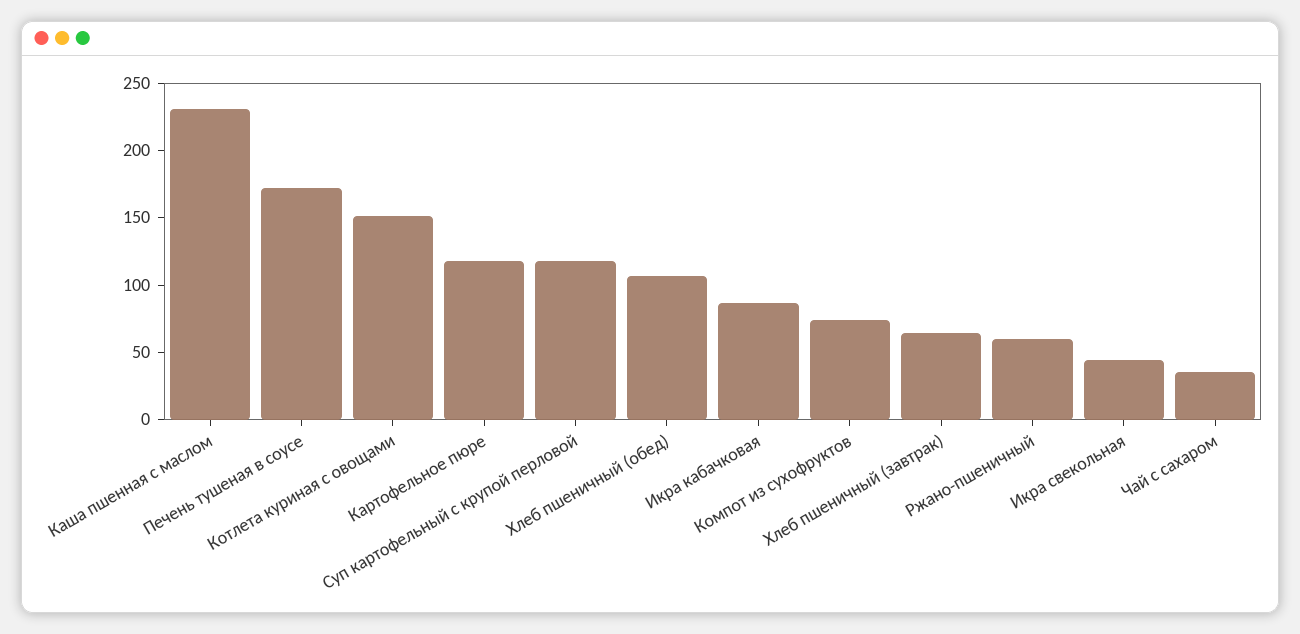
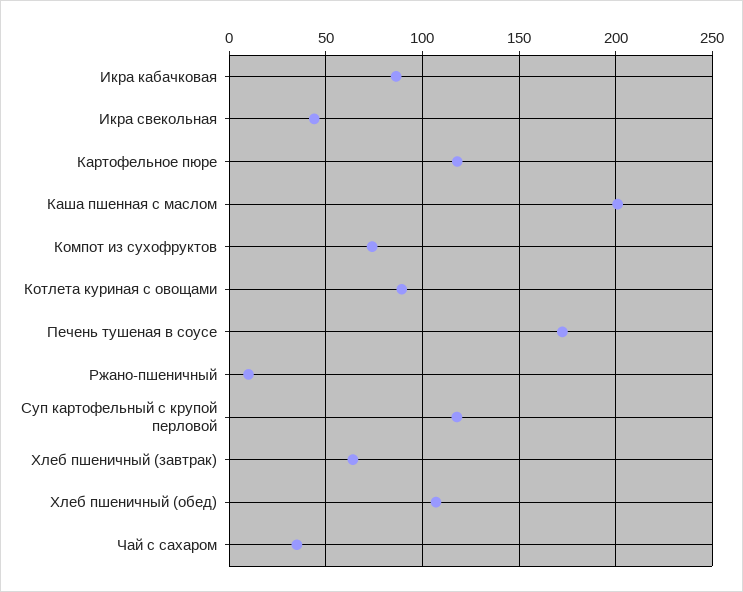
Каша пшенная с маслом: 230 -> 200
Котлета куриная с овощами: 150 -> 90
Ржано-пшеничный: 60 -> 10

